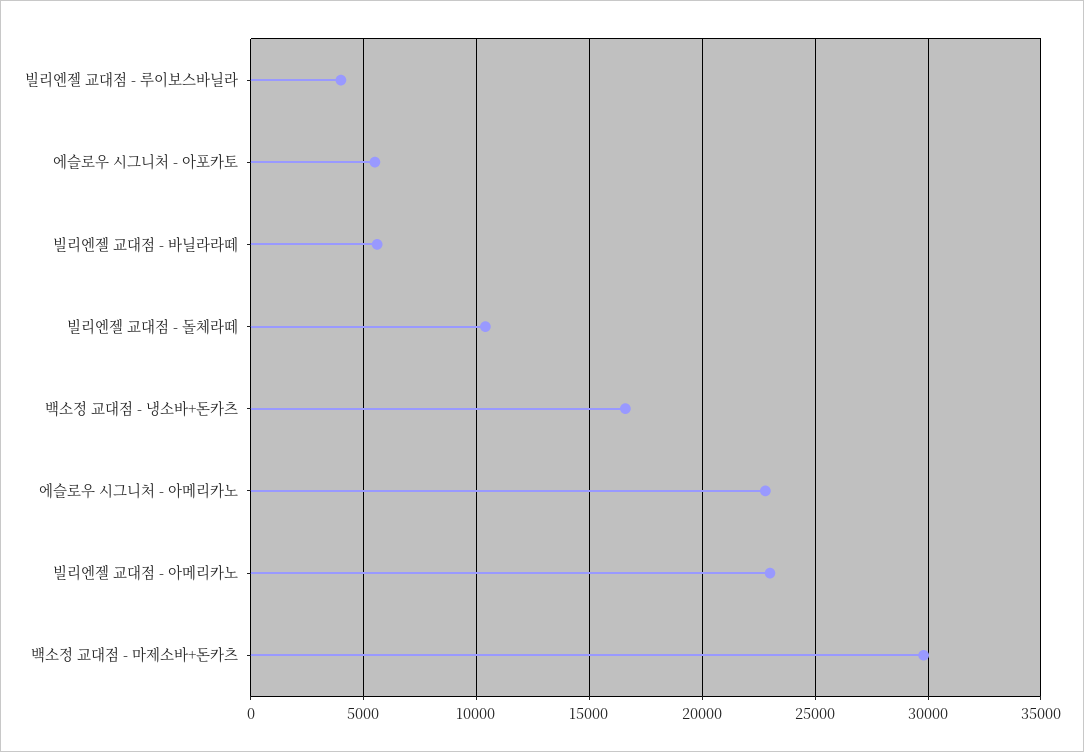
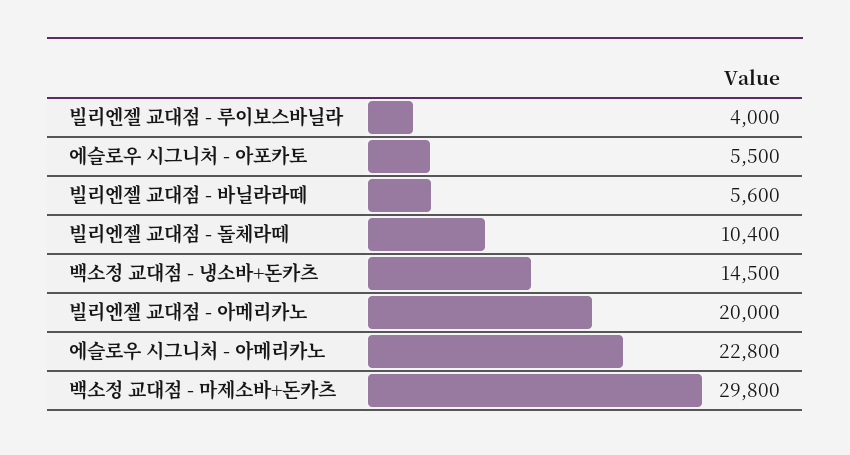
백소정 교대점 - 냉소바+돈카츠: 16500 -> 14500
빌리엔젤 교대점 - 아메리카노: 23000 -> 20000

